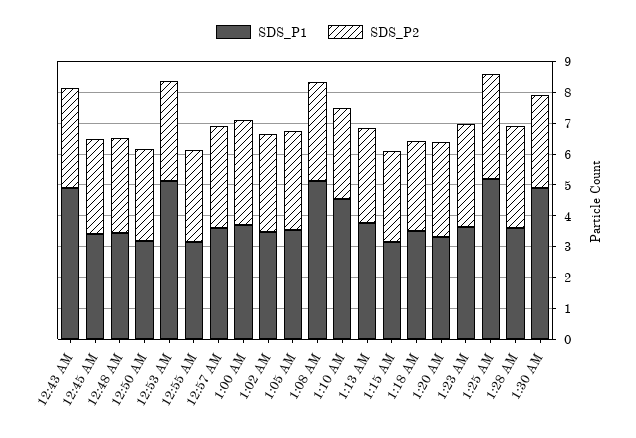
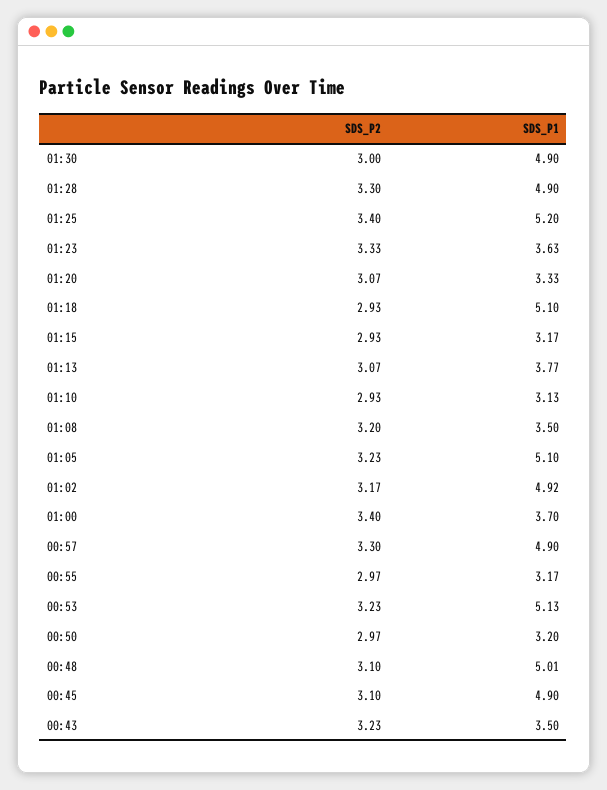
SDS_P1, 12:43 AM: 5 -> 3.5
SDS_P1, 12:45 AM: 3.5 -> 4.9
SDS_P1, 12:48 AM: 3.5 -> 5.01
SDS_P1, 12:57 AM: 3.5 -> 4.9
SDS_P1, 1:02 AM: 3.5 -> 4.92
SDS_P1, 1:05 AM: 3.5 -> 5.1
SDS_P1, 1:08 AM: 5 -> 3.5
SDS_P1, 1:10 AM: 4.5 -> 3.13
SDS_P1, 1:18 AM: 3.5 -> 5.1
SDS_P1, 1:28 AM: 3.5 -> 4.9

